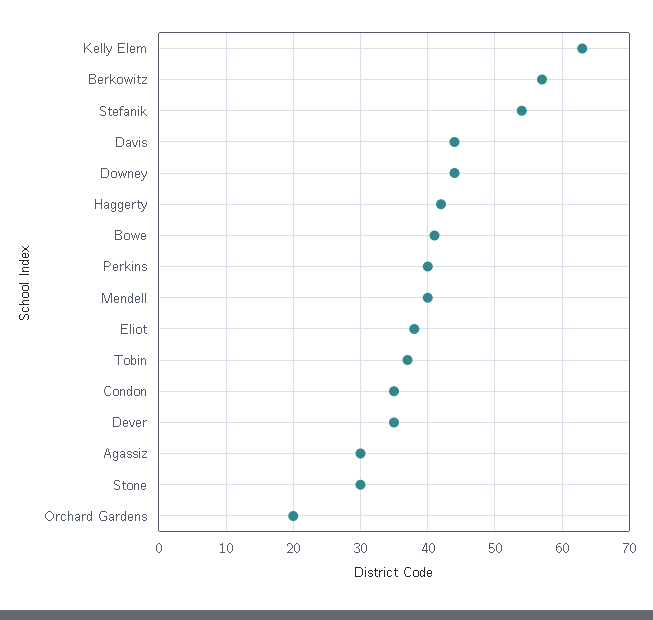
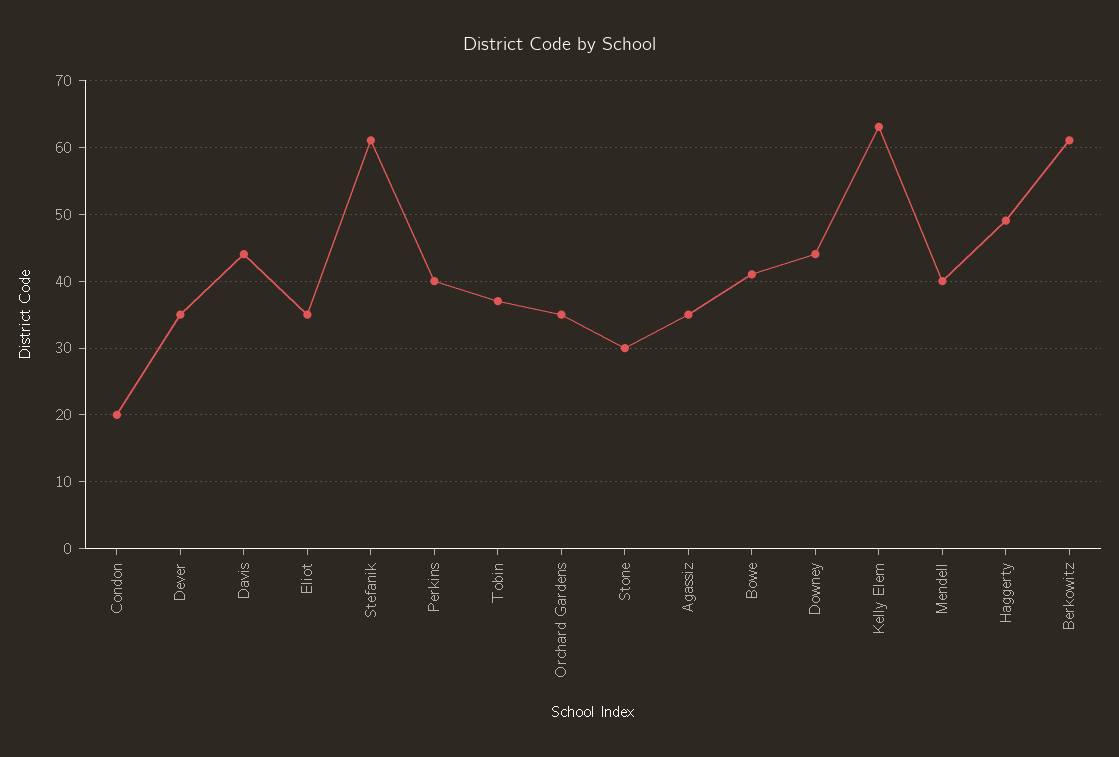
Berkowitz: 57 -> 61
Stefanik: 54 -> 61
Haggerty: 42 -> 49
Eliot: 38 -> 35
Condon: 35 -> 20
Agassiz: 30 -> 35
Orchard Gardens: 20 -> 35

